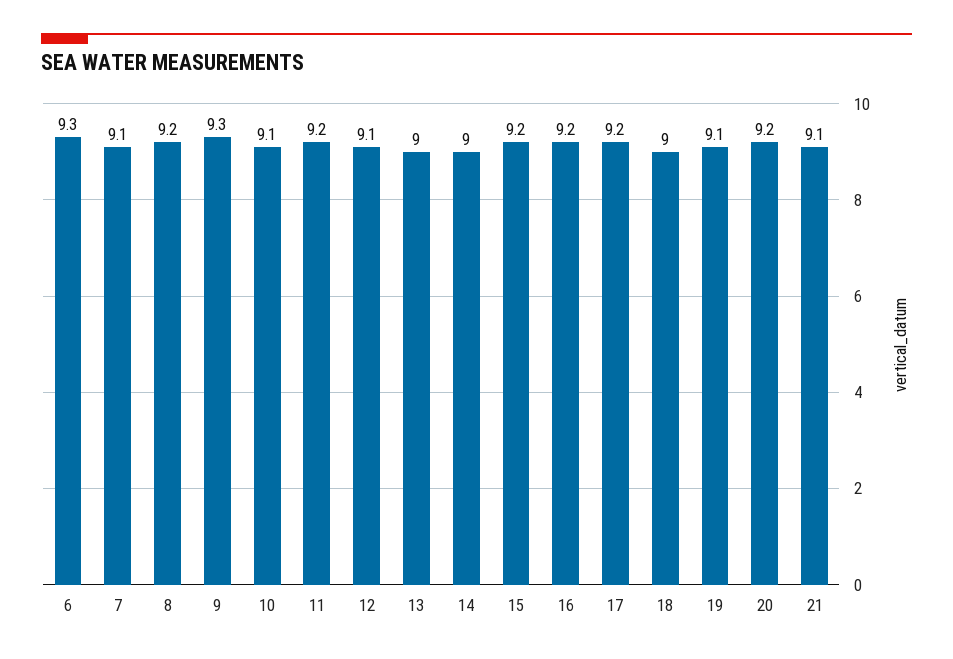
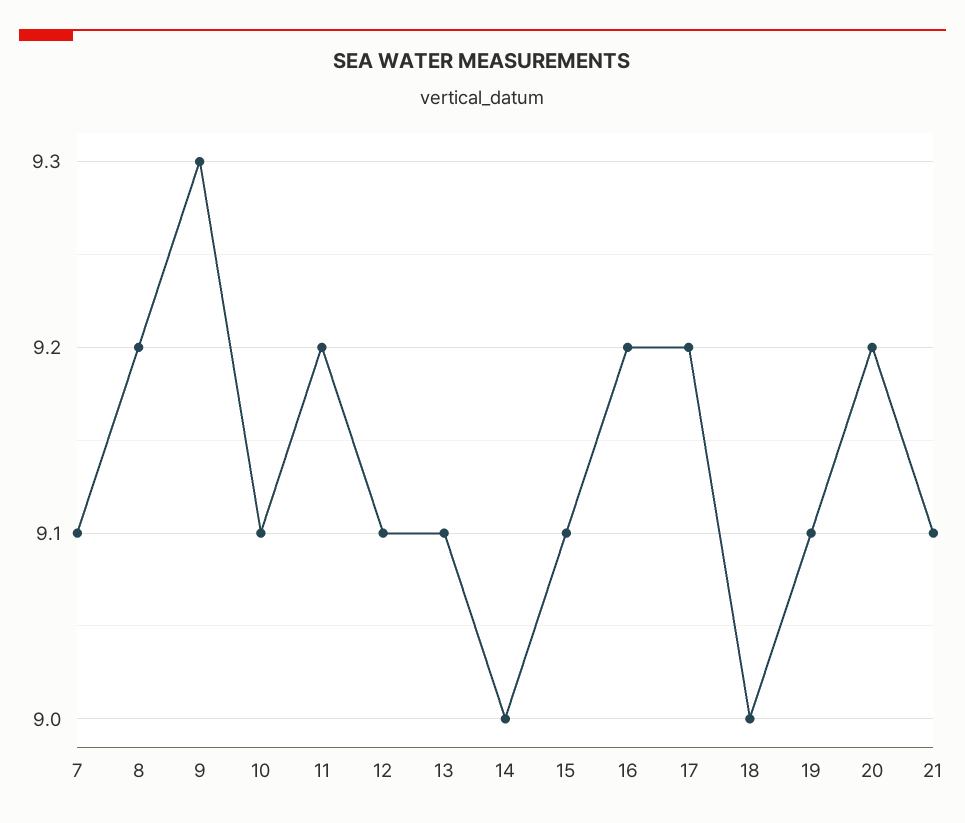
6: 9.3 -> none
13: 9 -> 9.1
15: 9.2 -> 9.1

